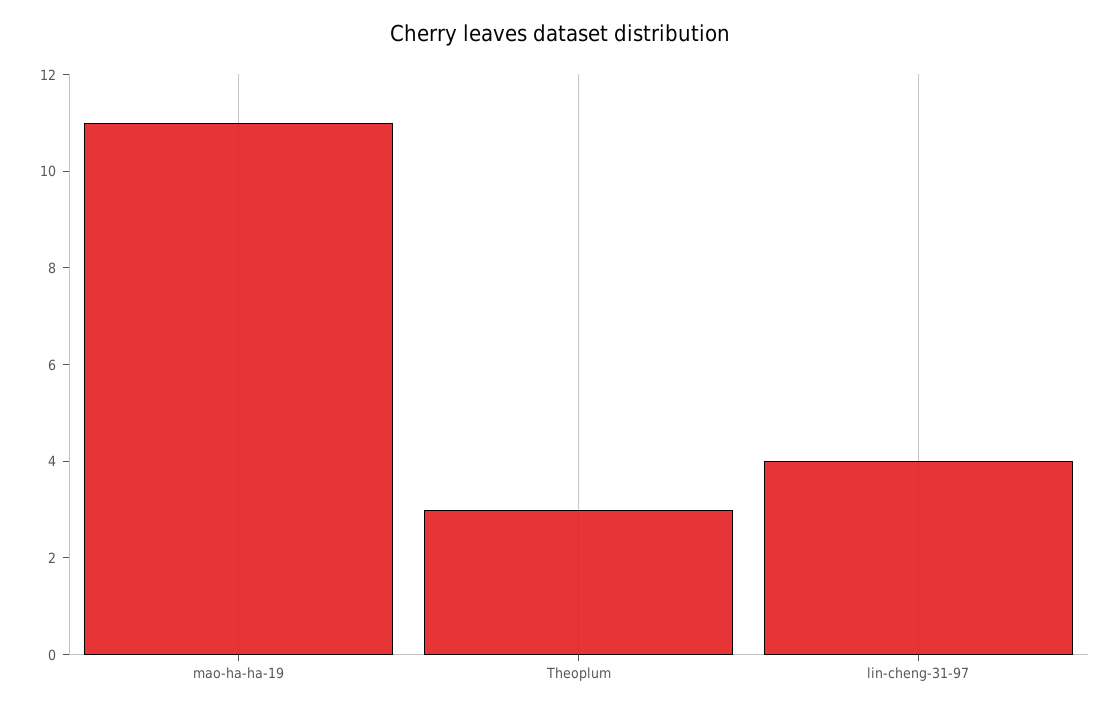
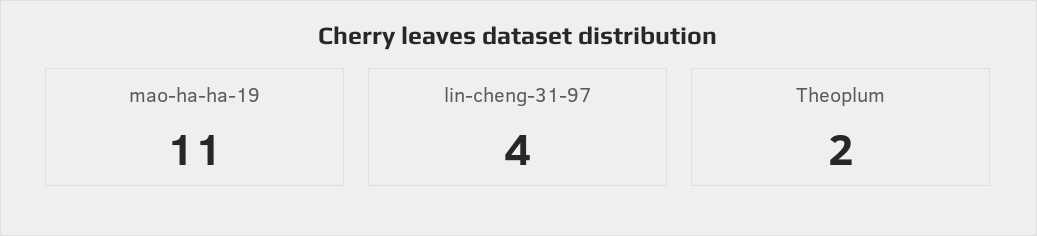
Theoplum: 3 -> 2

